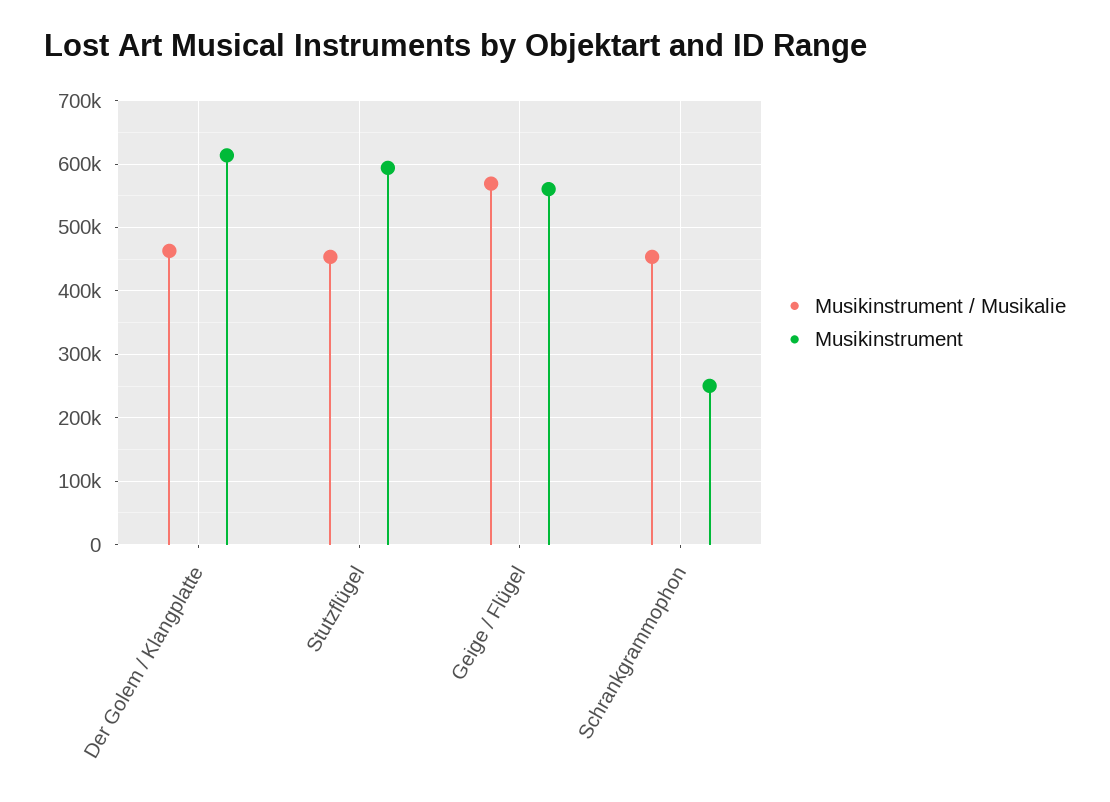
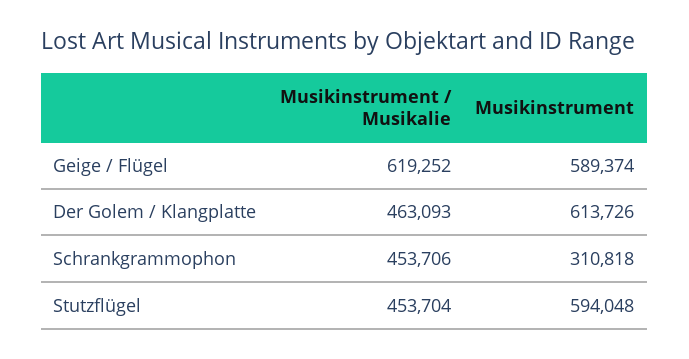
Musikinstrument / Musikalie, Geige / Flügel: 570000 -> 619252
Musikinstrument, Geige / Flügel: 560000 -> 589374
Musikinstrument, Schrankgrammophon: 250000 -> 310818

